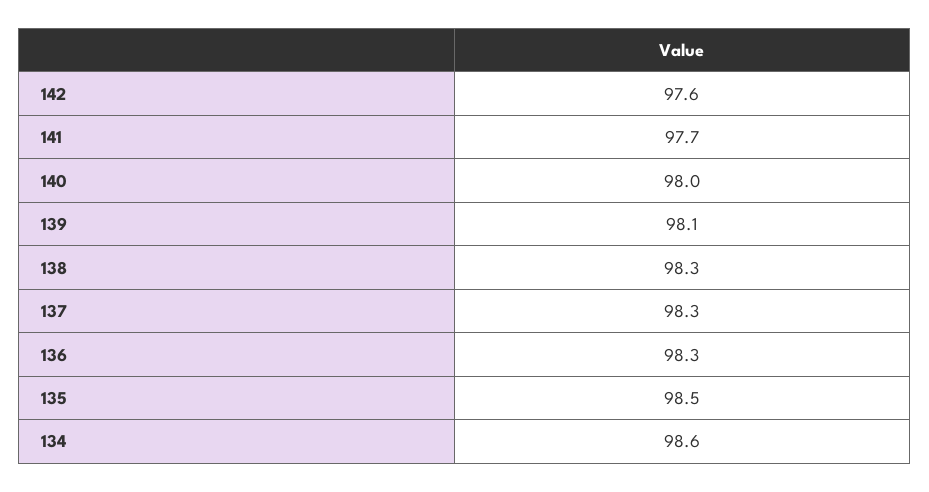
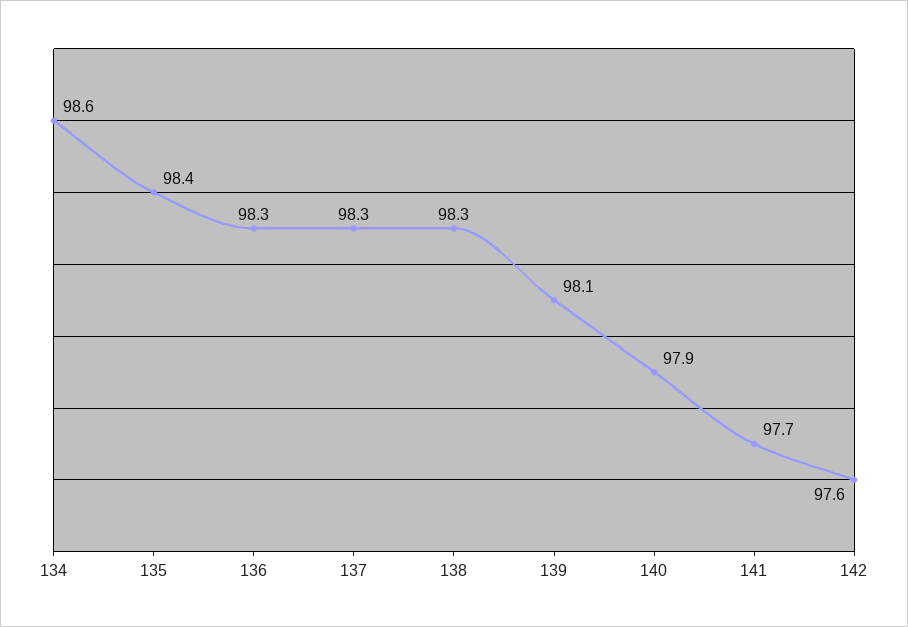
140: 98 -> 97.9
135: 98.5 -> 98.4

